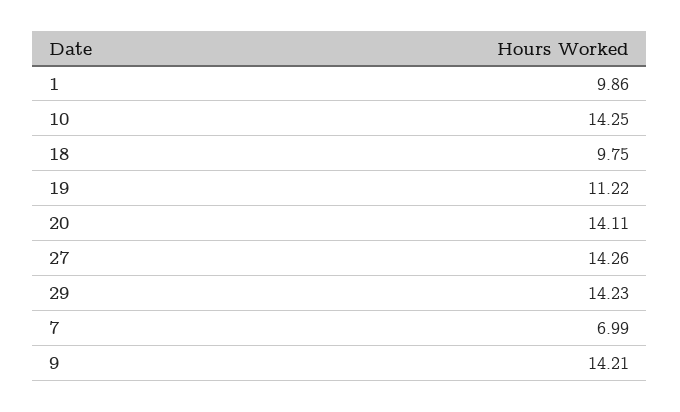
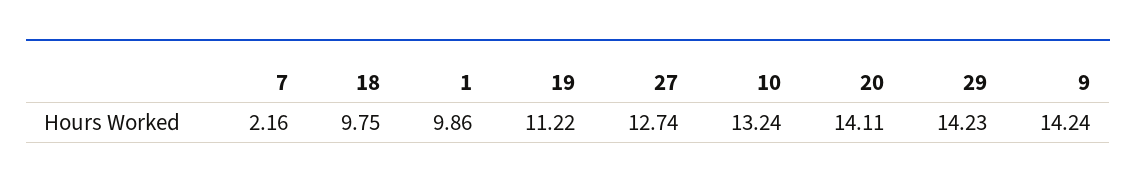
10: 14.25 -> 13.24
27: 14.26 -> 12.74
7: 6.99 -> 2.16
9: 14.21 -> 14.24

